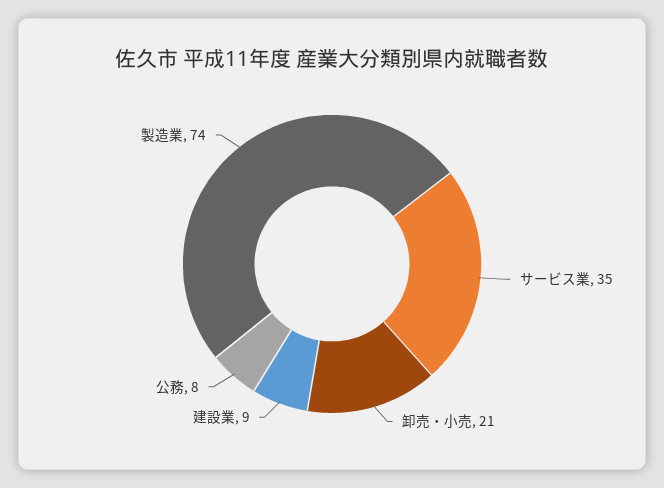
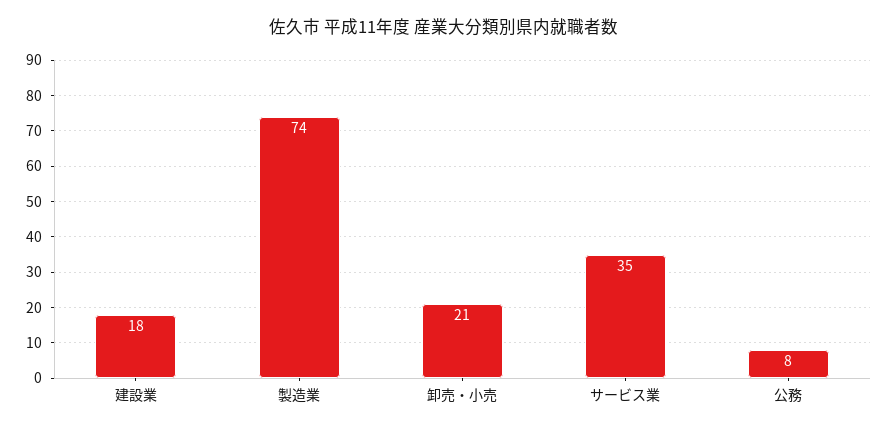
建設業: 9 -> 18

